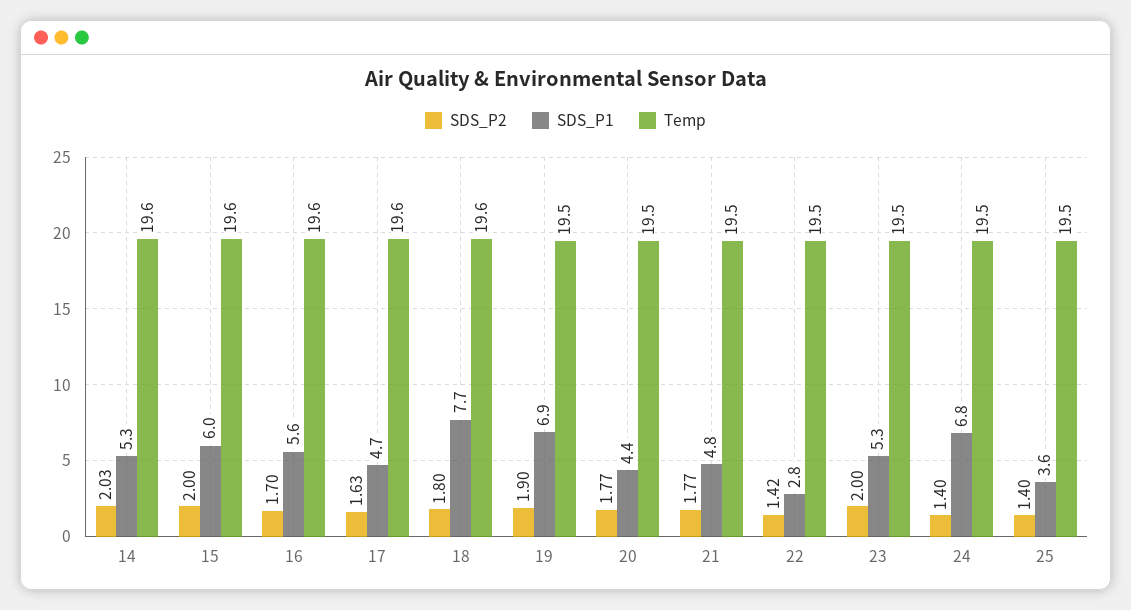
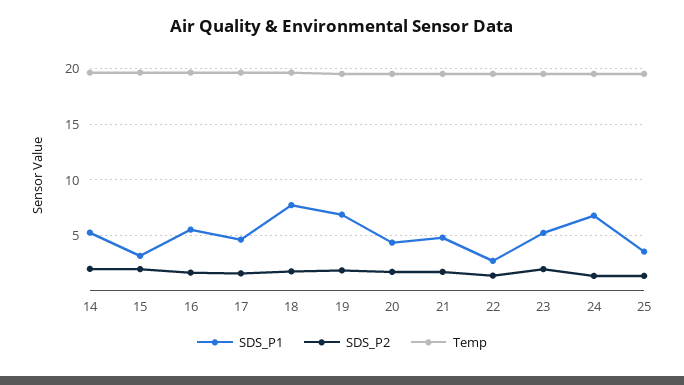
SDS_P1, 15: 6 -> 3

